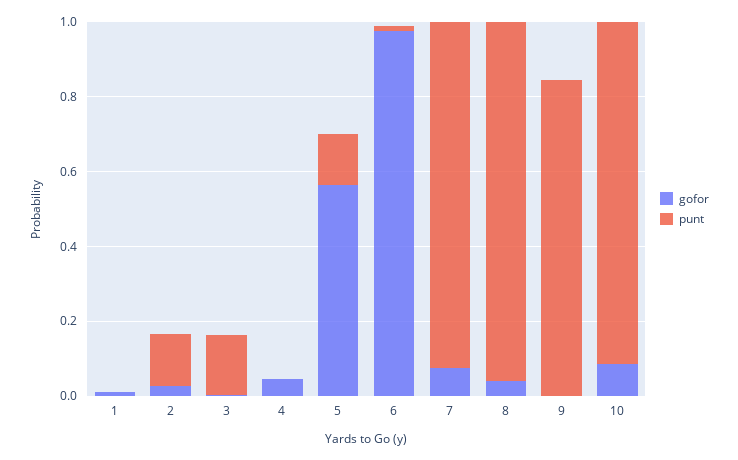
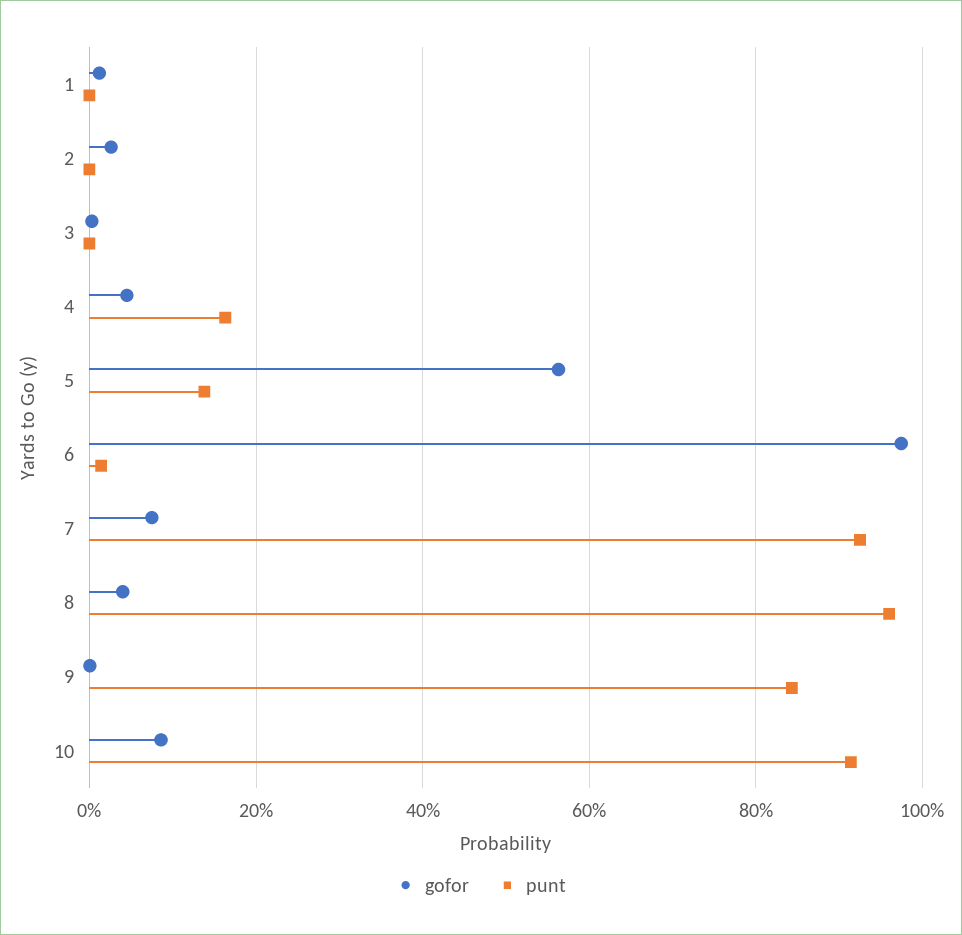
punt, 2: 0.15 -> 0
punt, 3: 0.15 -> 0
punt, 4: 0 -> 0.16

